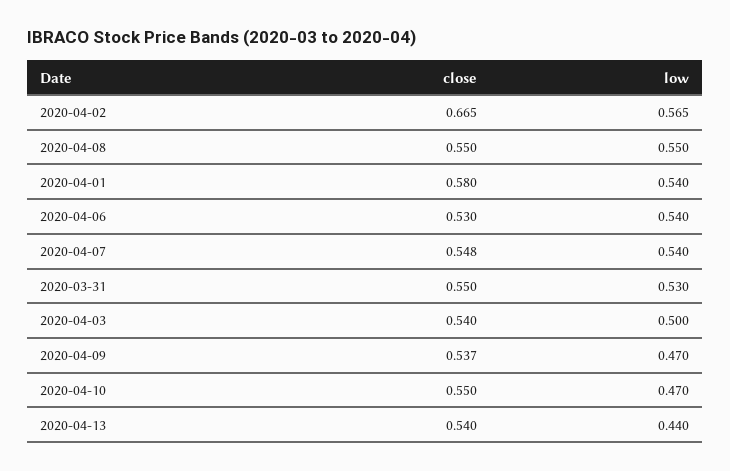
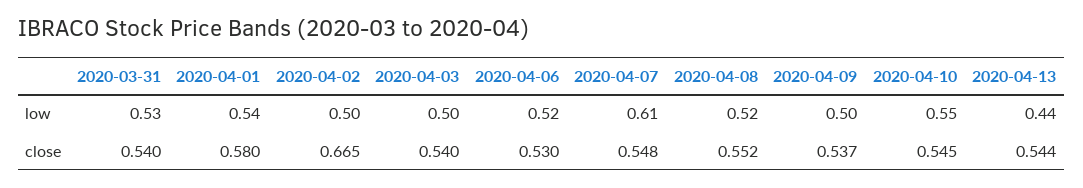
low, 2020-04-02: 0.565 -> 0.5
close, 2020-04-08: 0.55 -> 0.552
low, 2020-04-08: 0.55 -> 0.52
low, 2020-04-06: 0.54 -> 0.52
low, 2020-04-07: 0.54 -> 0.61
close, 2020-03-31: 0.55 -> 0.54
low, 2020-04-09: 0.47 -> 0.5
close, 2020-04-10: 0.55 -> 0.545
low, 2020-04-10: 0.47 -> 0.55
close, 2020-04-13: 0.54 -> 0.544

